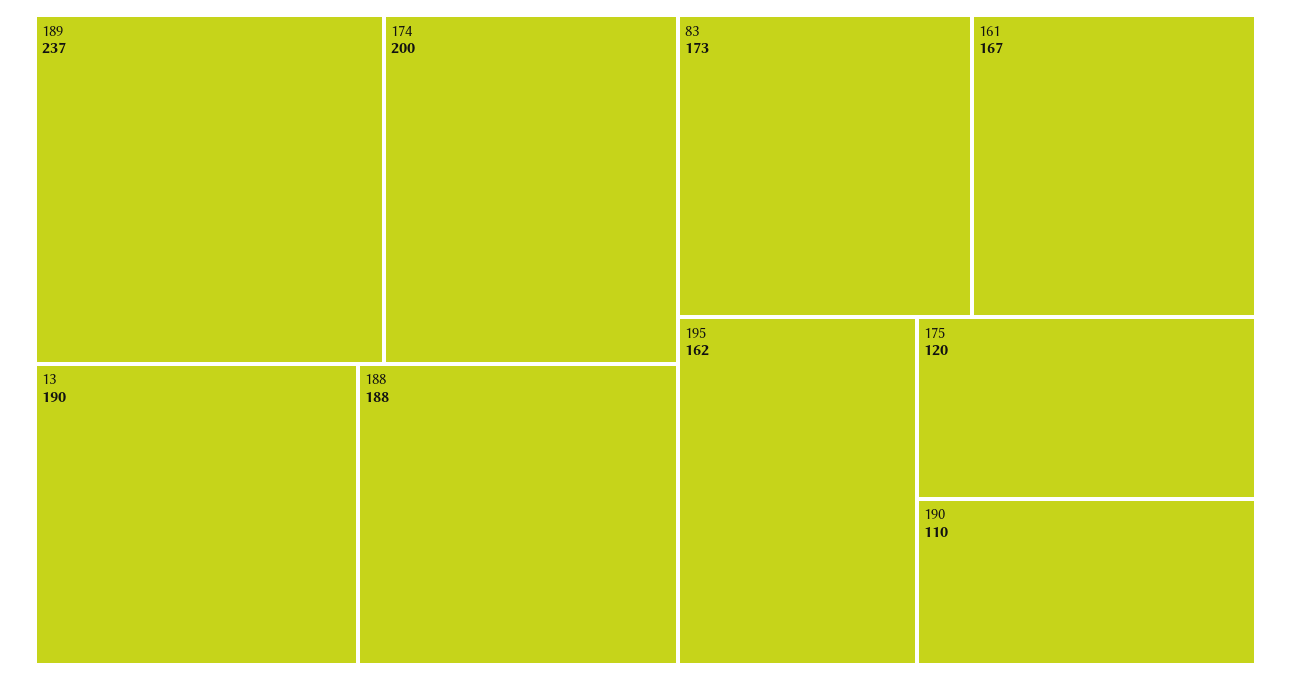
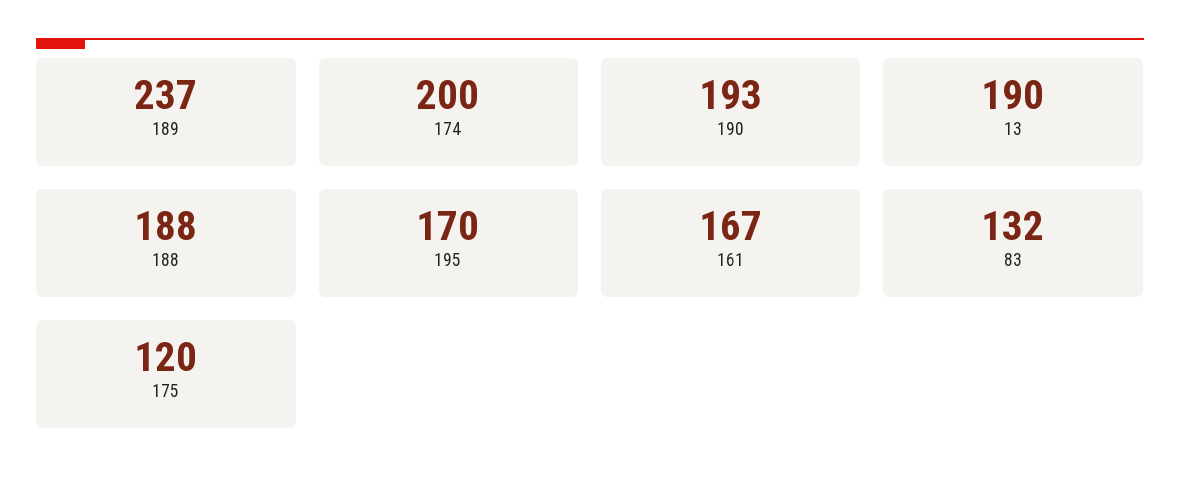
83: 173 -> 132
195: 162 -> 170
190: 110 -> 193

